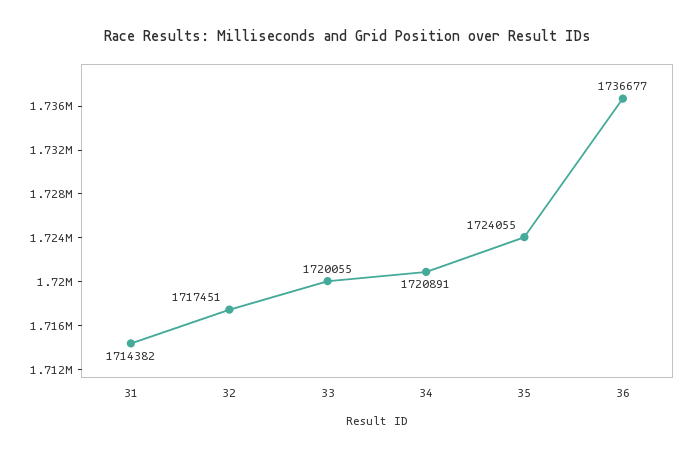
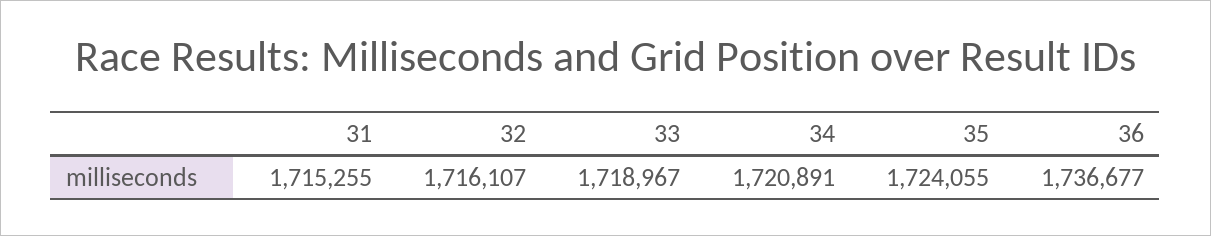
31: 1714382 -> 1715255
32: 1717451 -> 1716107
33: 1720055 -> 1718967

